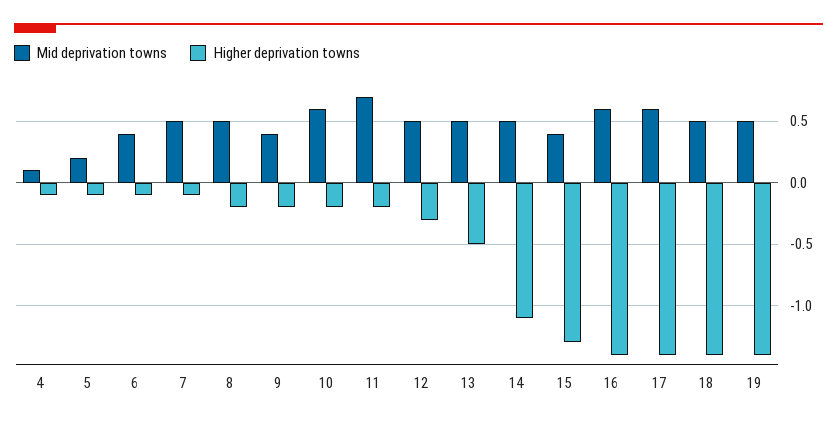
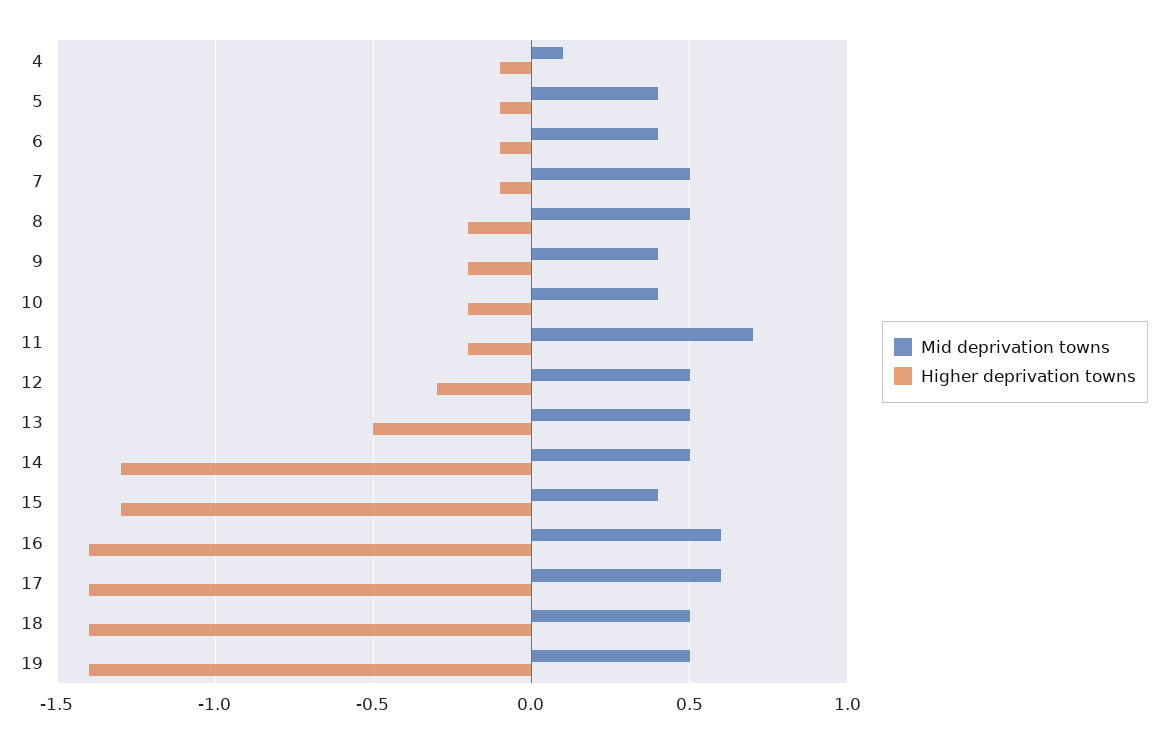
Mid deprivation towns, 5: 0.2 -> 0.4
Mid deprivation towns, 10: 0.6 -> 0.4
Higher deprivation towns, 14: -1.1 -> -1.3

